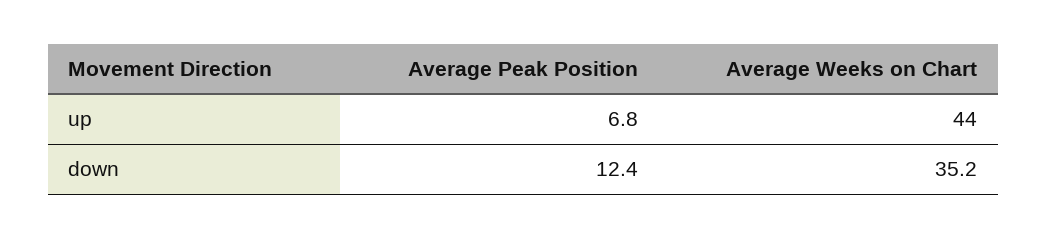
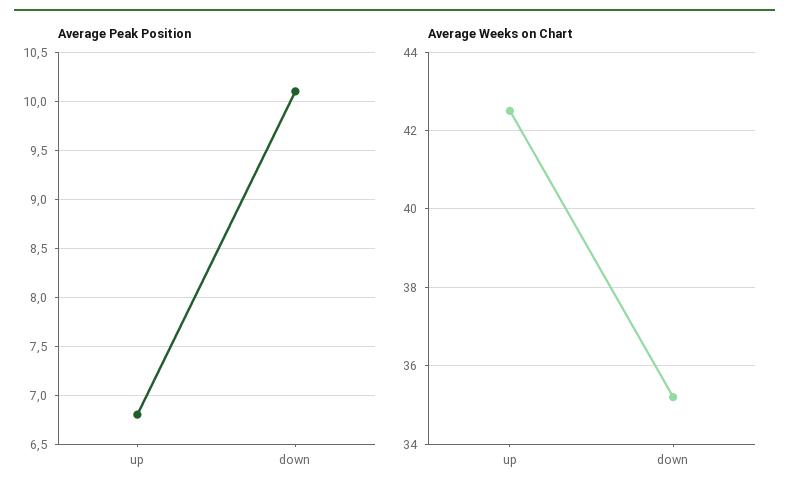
Average Weeks on Chart, up: 44 -> 42.5
Average Peak Position, down: 12.4 -> 10.1

